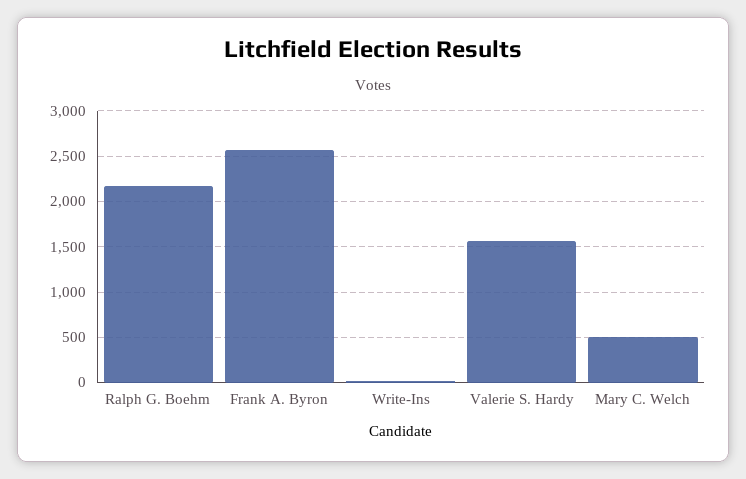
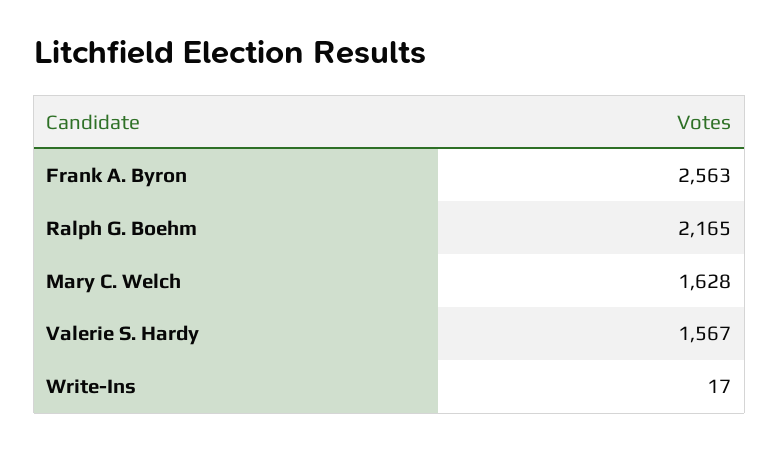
Mary C. Welch: 500 -> 1628

